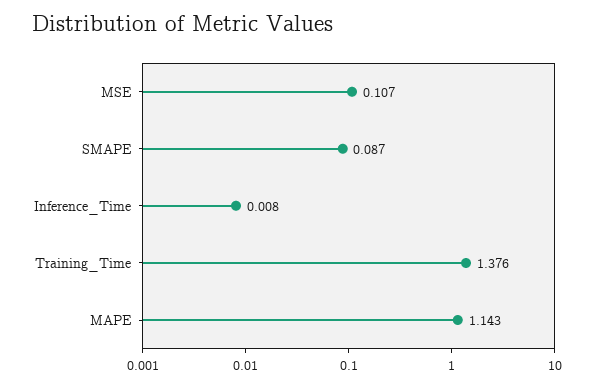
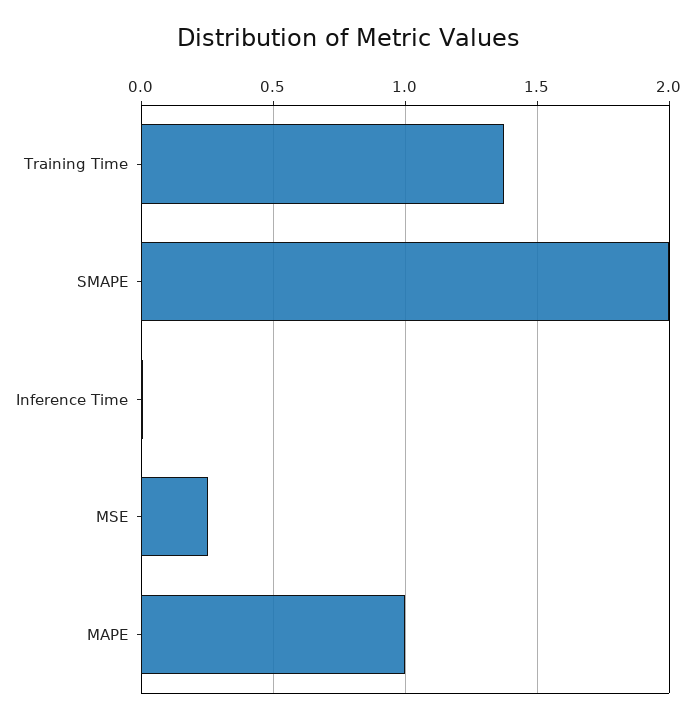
MSE: 0.107 -> 0.25
SMAPE: 0.087 -> 2
MAPE: 1.143 -> 1

